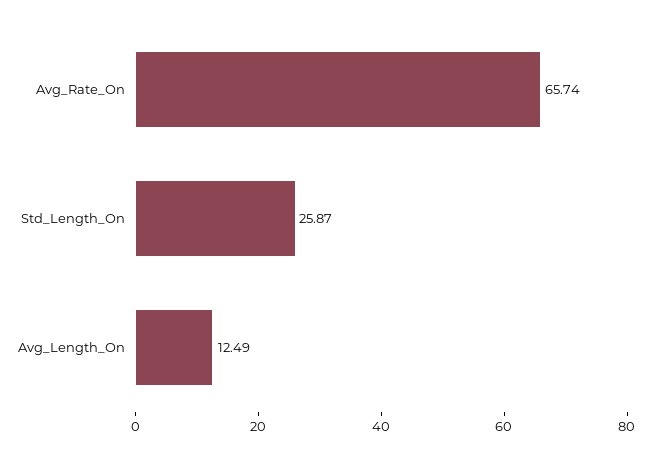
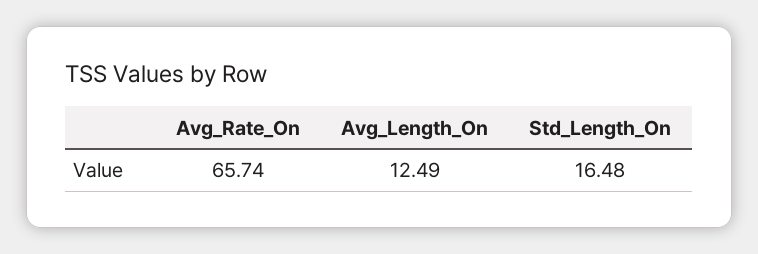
Std_Length_On: 25.87 -> 16.48

